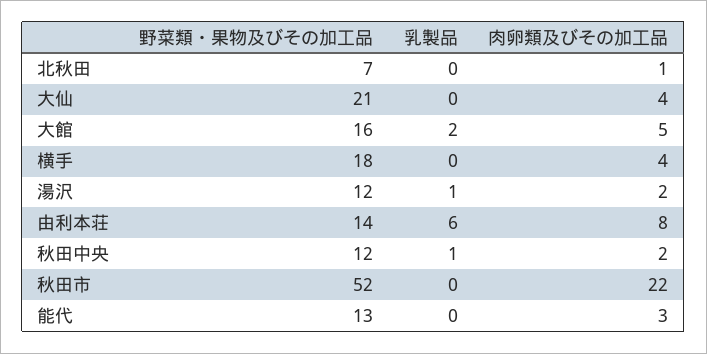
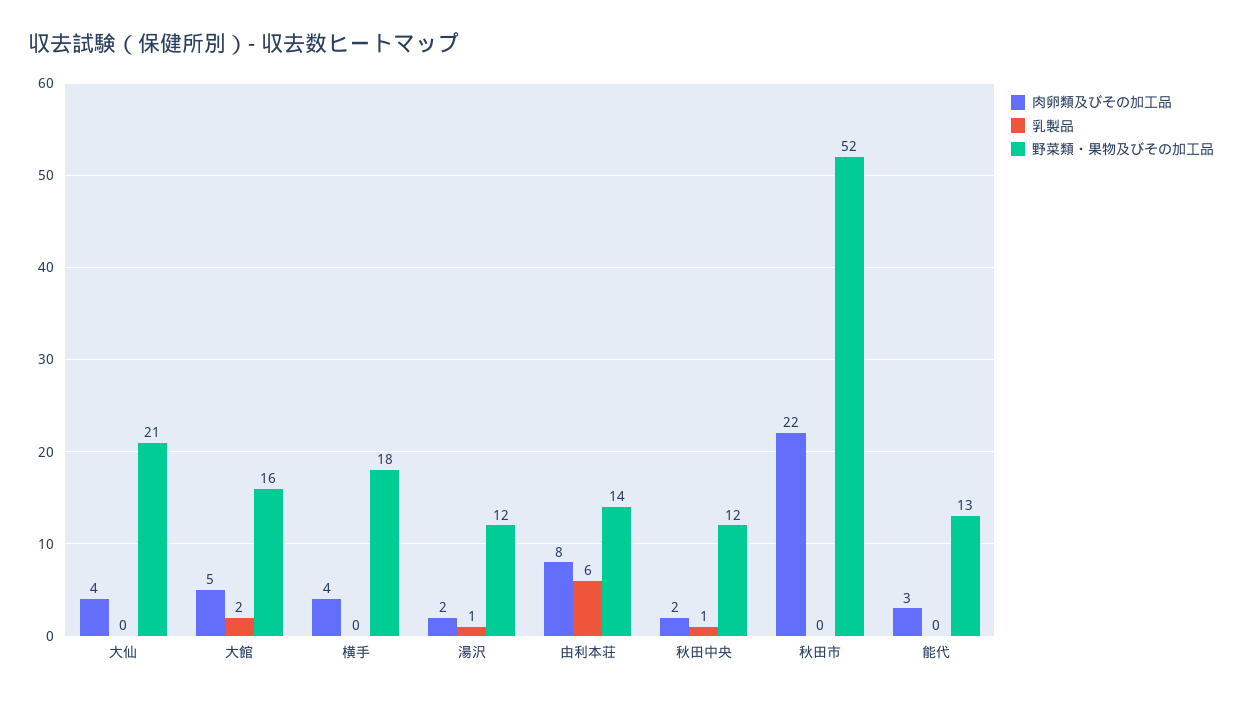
野菜類・果物及びその加工品, 北秋田: 7 -> none
乳製品, 北秋田: 0 -> none
肉卵類及びその加工品, 北秋田: 1 -> none

